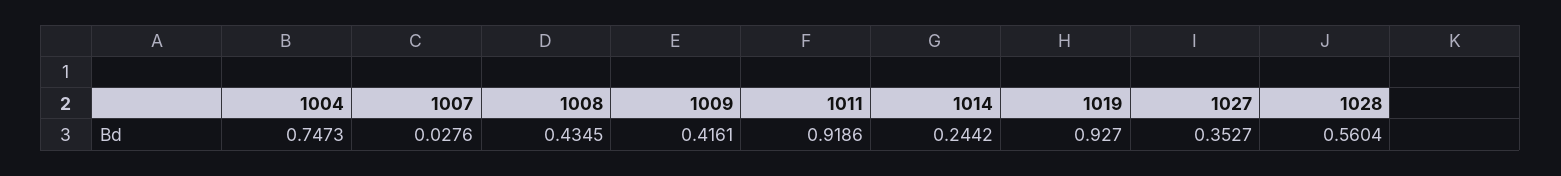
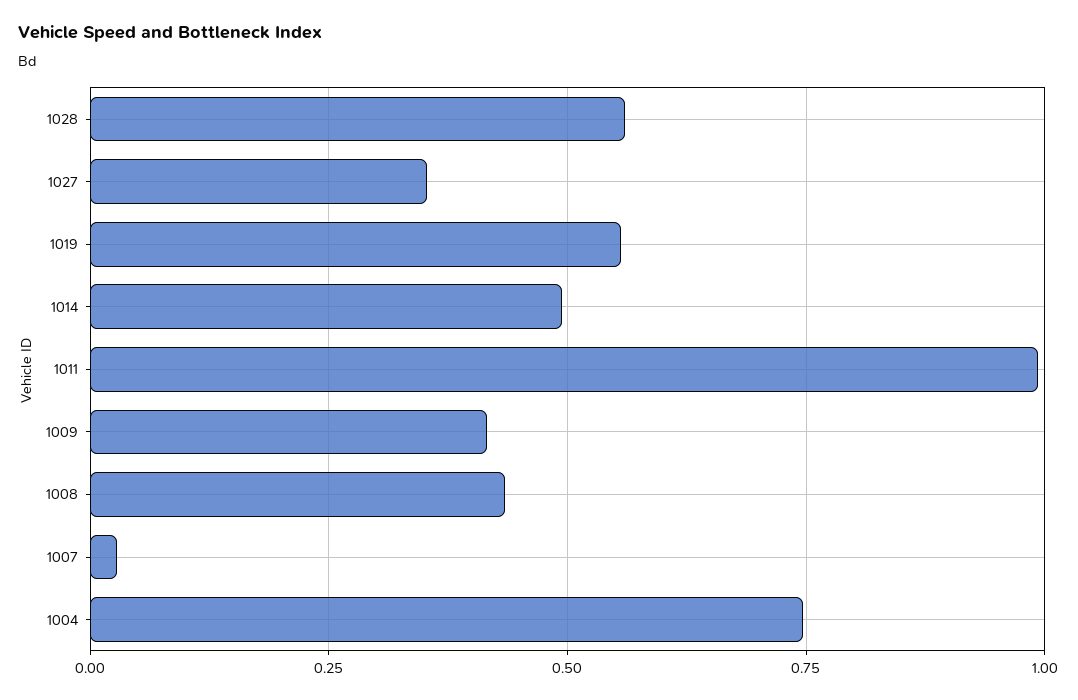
1011: 0.9186 -> 1
1014: 0.2442 -> 0.5
1019: 0.927 -> 0.55

